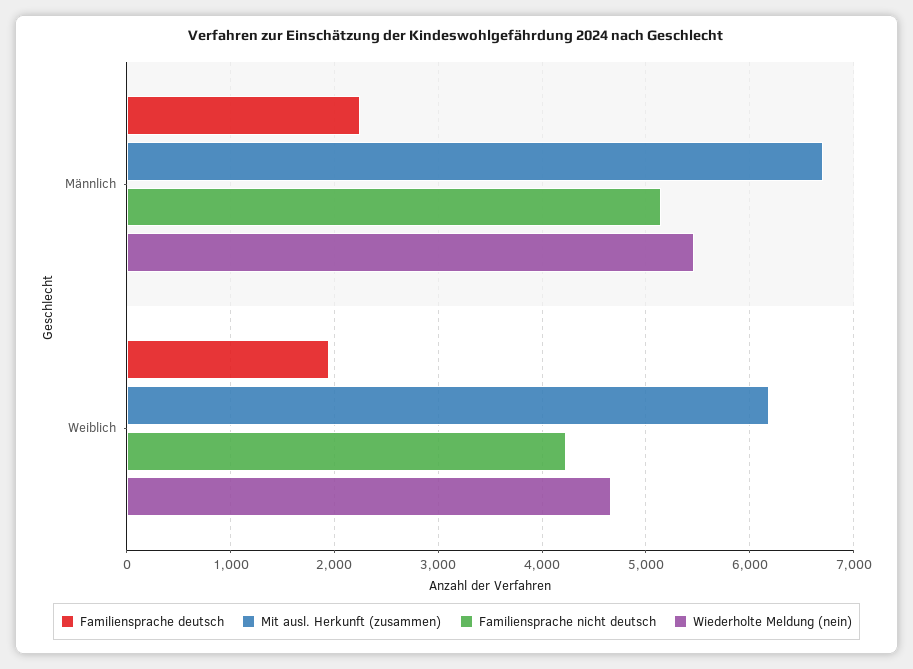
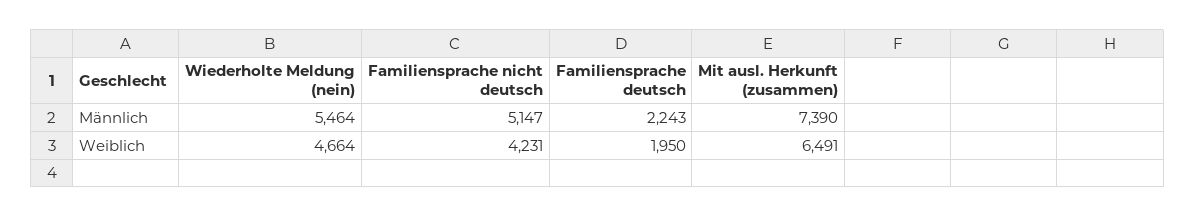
Mit ausl. Herkunft (zusammen), Männlich: 6700 -> 7390
Mit ausl. Herkunft (zusammen), Weiblich: 6200 -> 6491

